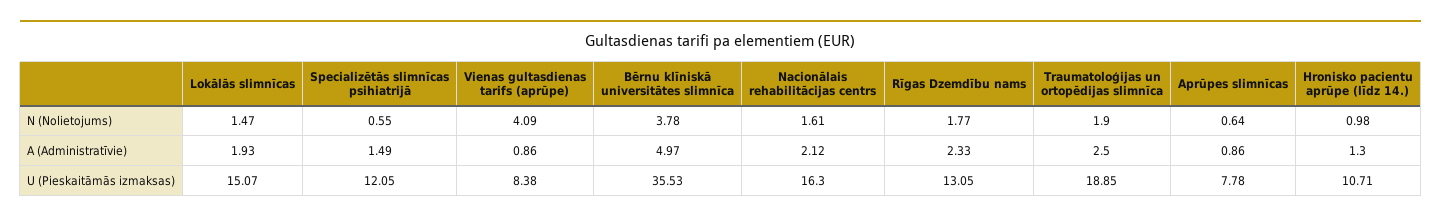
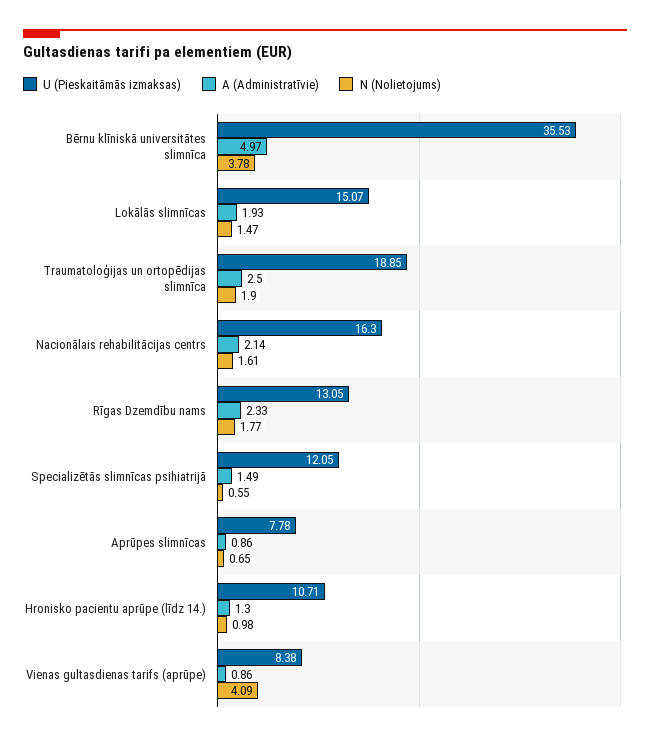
N (Nolietojums), Aprūpes slimnīcas: 0.64 -> 0.65
A (Administratīvie), Nacionālais rehabilitācijas centrs: 2.12 -> 2.14

